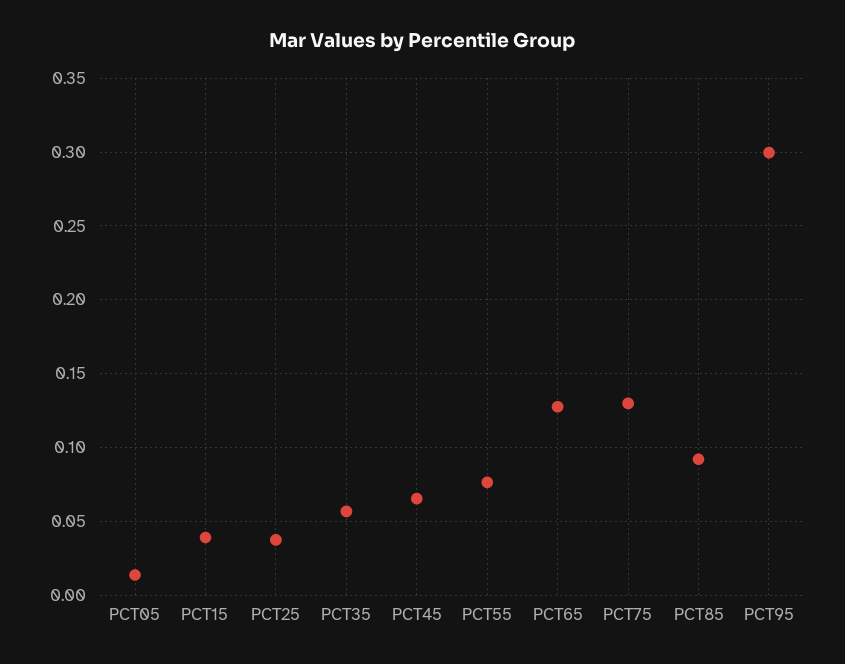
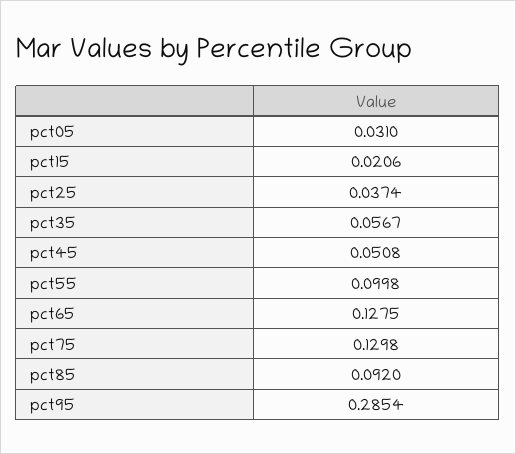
PCT05: 0.015 -> 0.031
PCT15: 0.04 -> 0.0206
PCT45: 0.065 -> 0.0508
PCT55: 0.075 -> 0.0998
PCT95: 0.3 -> 0.2854

